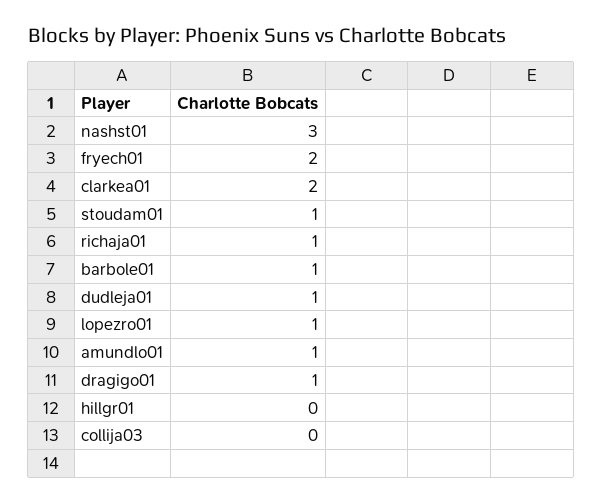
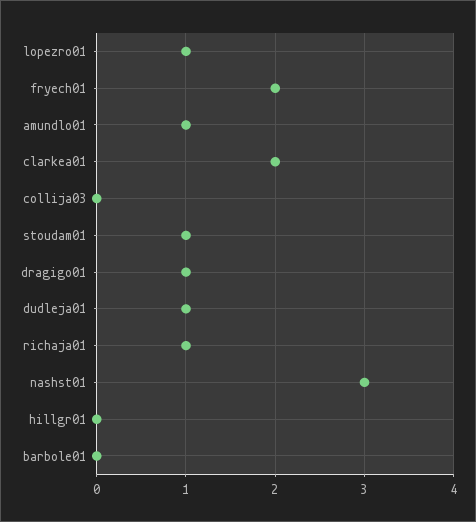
barbole01: 1 -> 0

